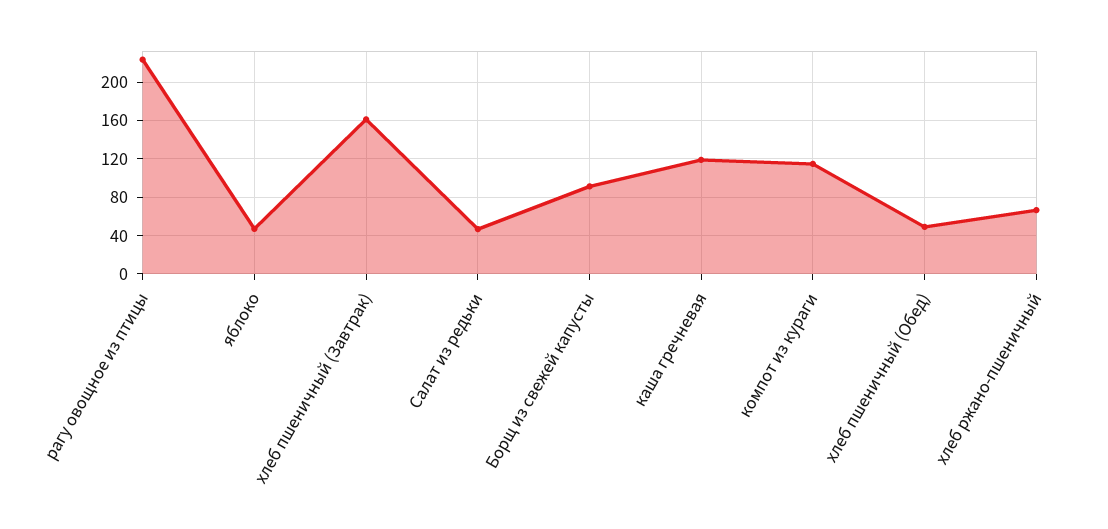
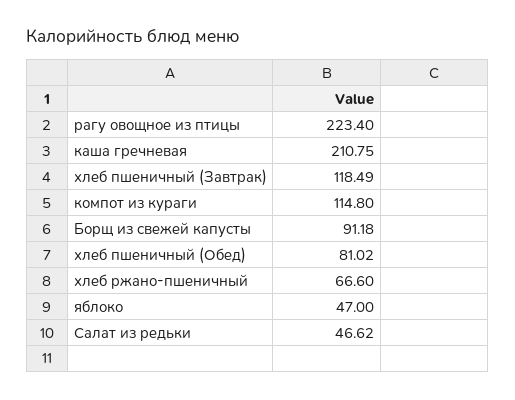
хлеб пшеничный (Завтрак): 160 -> 118.49
каша гречневая: 120 -> 210.75
хлеб пшеничный (Обед): 50 -> 81.02

